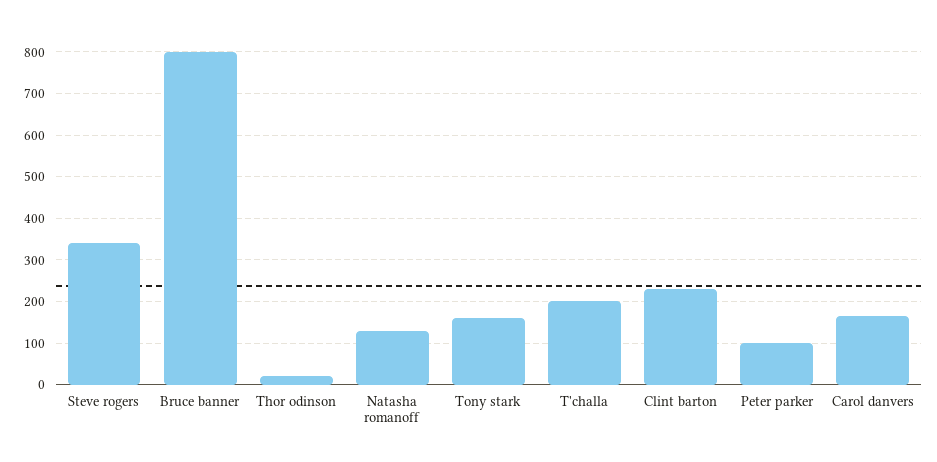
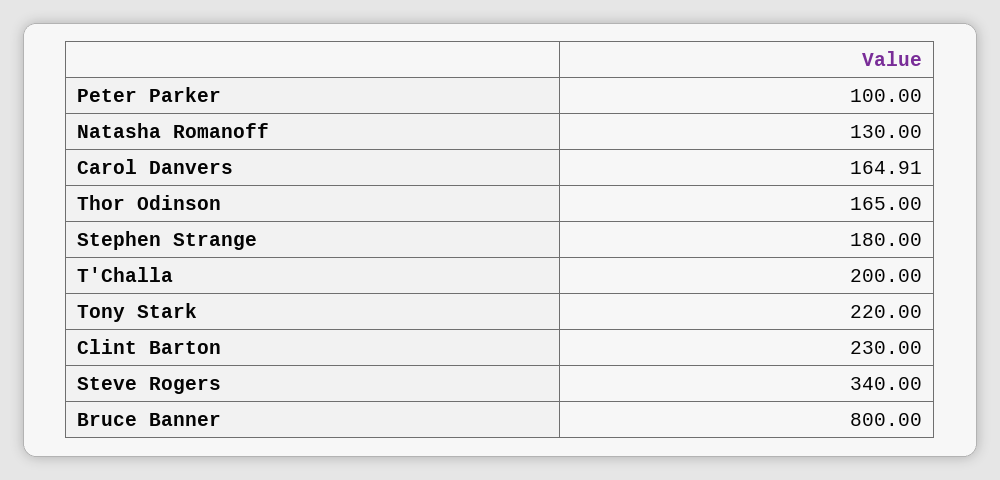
Thor odinson: 20 -> 165
Tony stark: 160 -> 220
Stephen Strange: none -> 180

